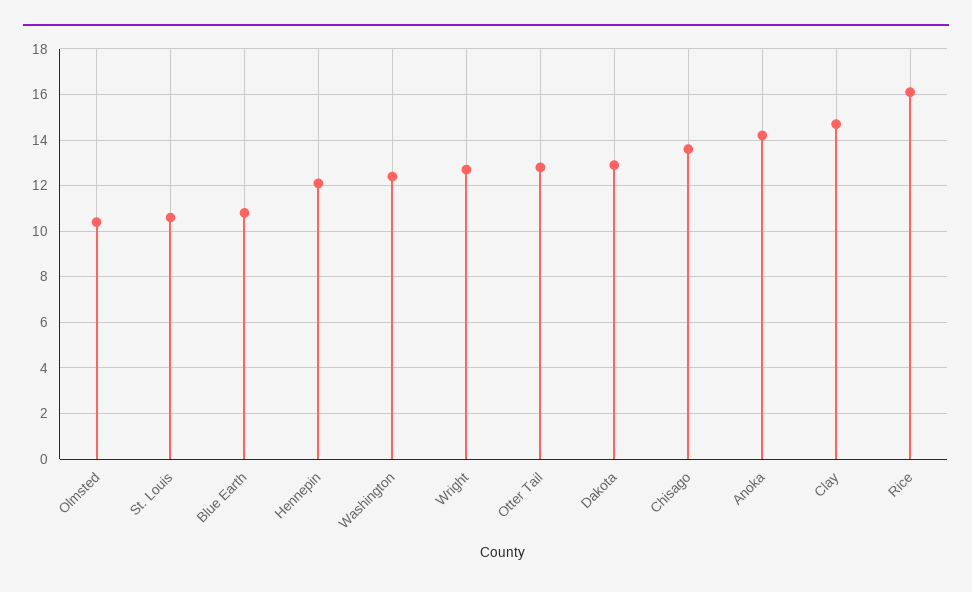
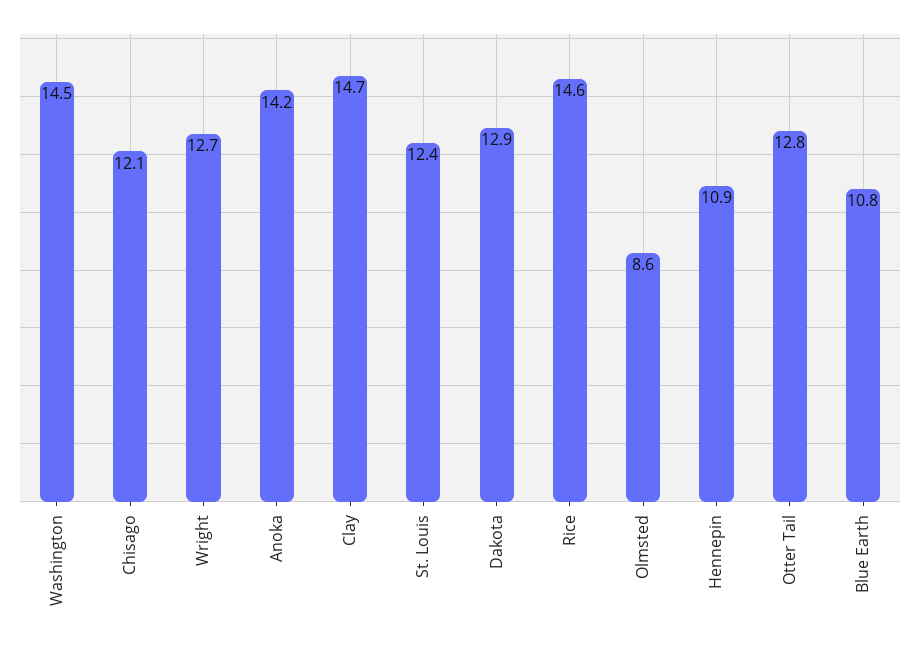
Olmsted: 10.5 -> 8.6
St. Louis: 10.5 -> 12.4
Hennepin: 12 -> 10.9
Washington: 12.5 -> 14.5
Chisago: 13.5 -> 12.1
Rice: 16 -> 14.6

